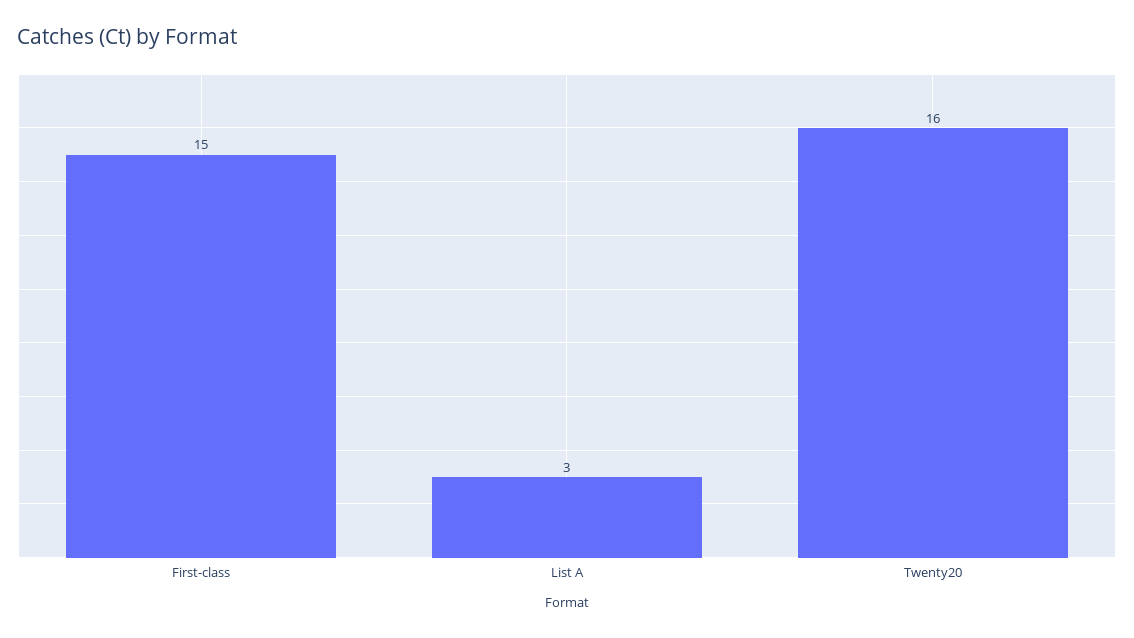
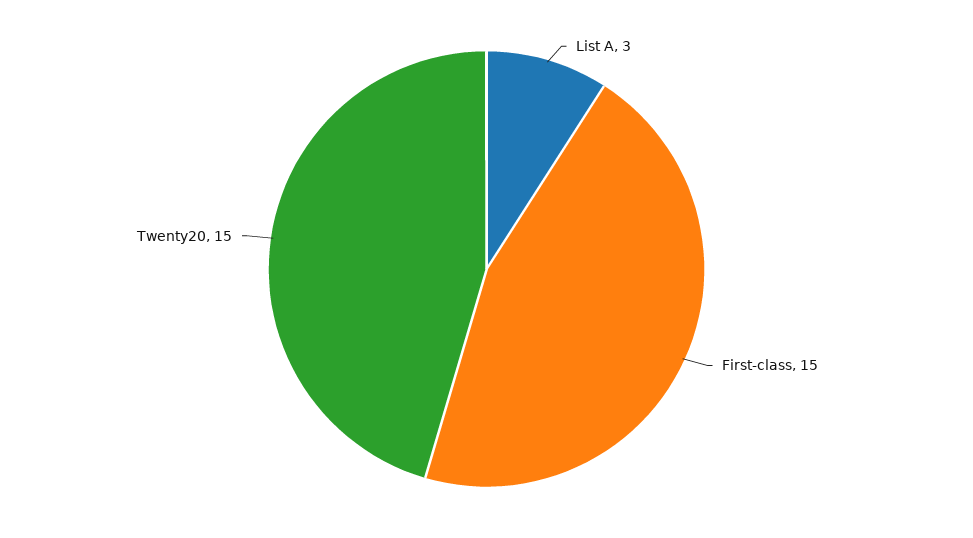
Twenty20: 16 -> 15

